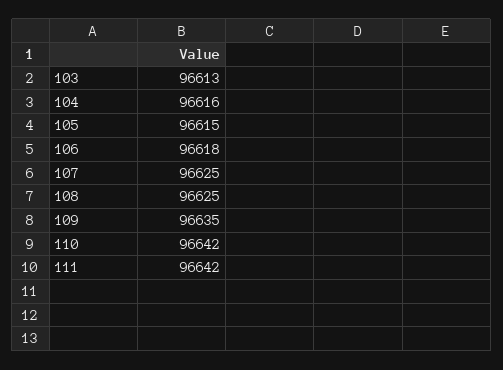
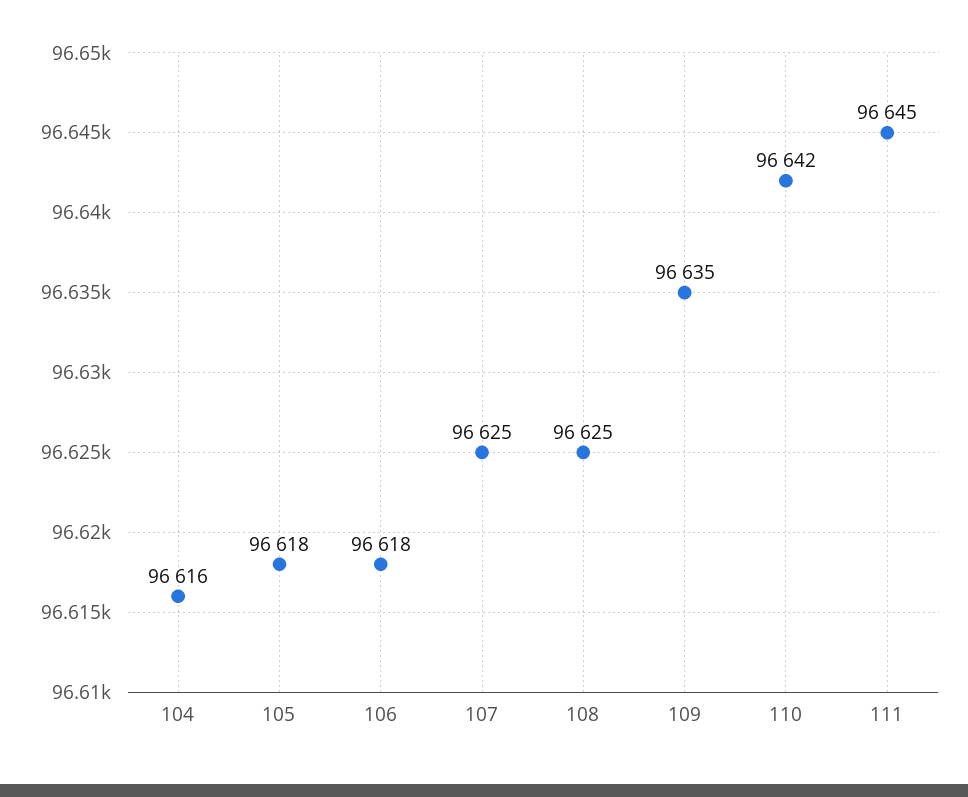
103: 96613 -> none
105: 96615 -> 96618
111: 96642 -> 96645

